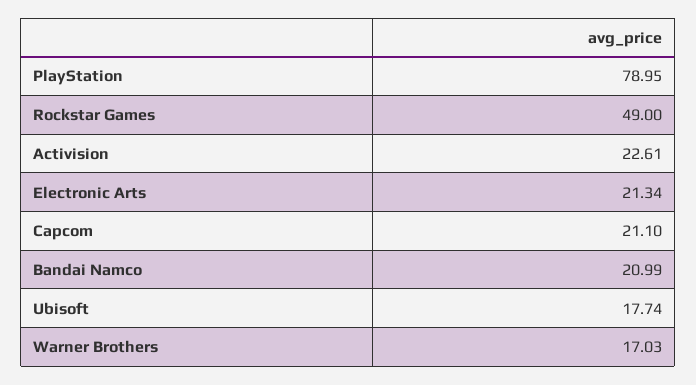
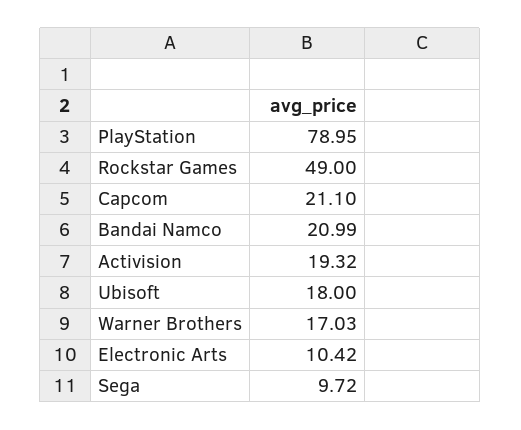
Activision: 22.61 -> 19.32
Electronic Arts: 21.34 -> 10.42
Ubisoft: 17.74 -> 18
Sega: none -> 9.72

